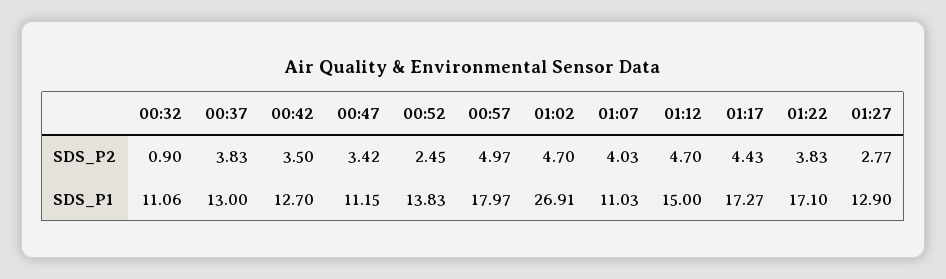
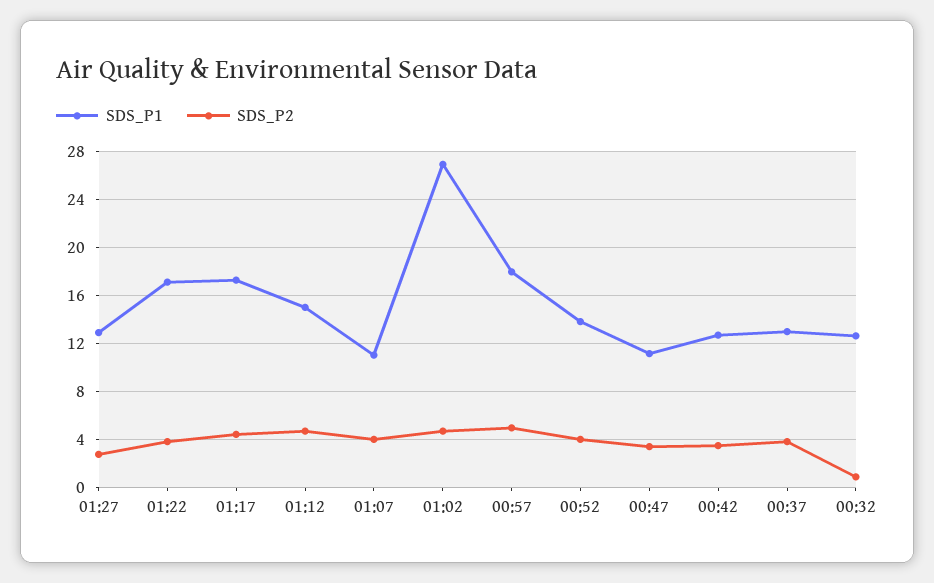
SDS_P2, 00:52: 2.45 -> 4
SDS_P1, 00:32: 11.06 -> 12.5

